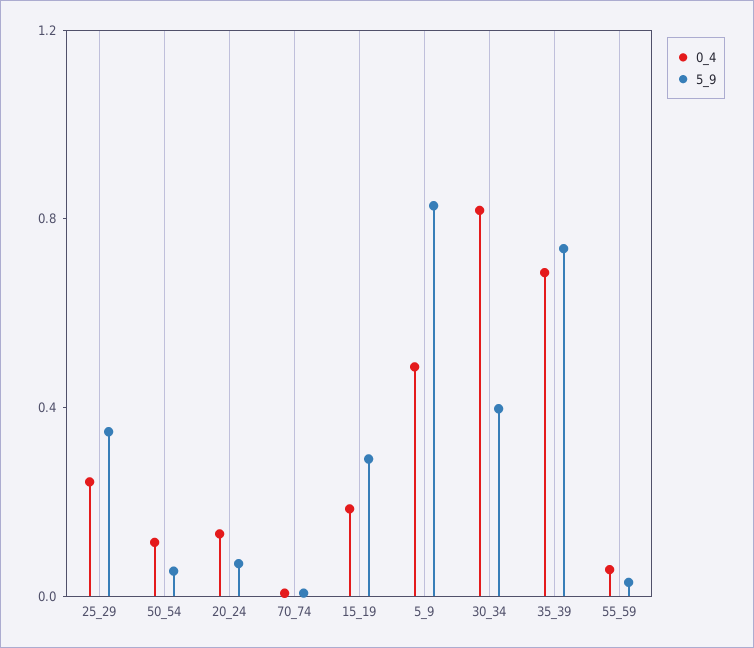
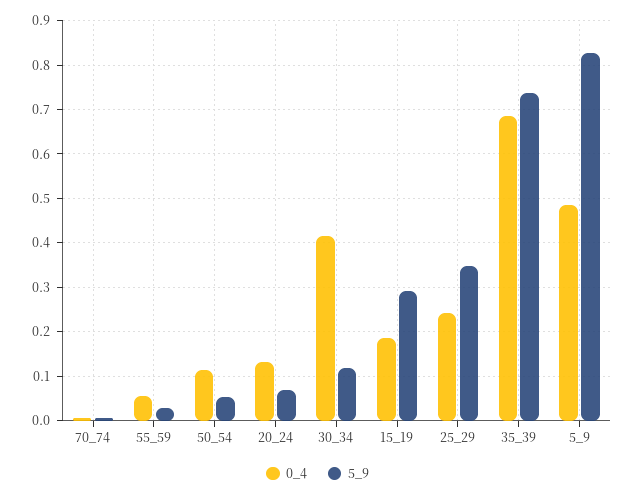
0_4, 30_34: 0.8 -> 0.42
5_9, 30_34: 0.4 -> 0.12

